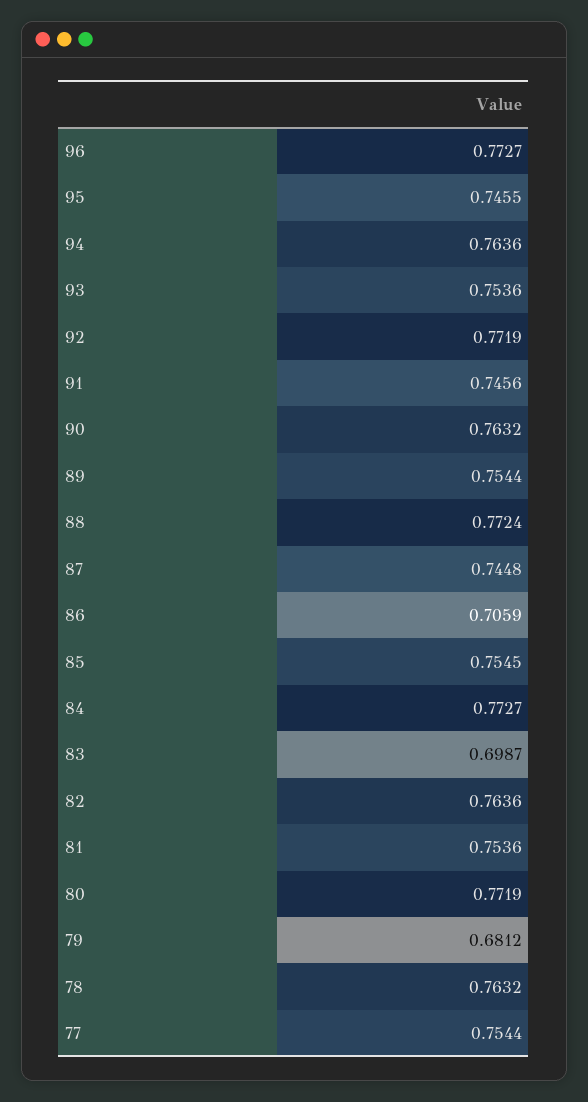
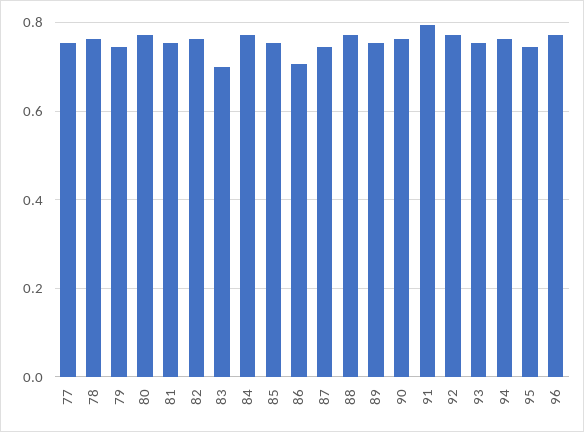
91: 0.7456 -> 0.8
79: 0.6812 -> 0.74

